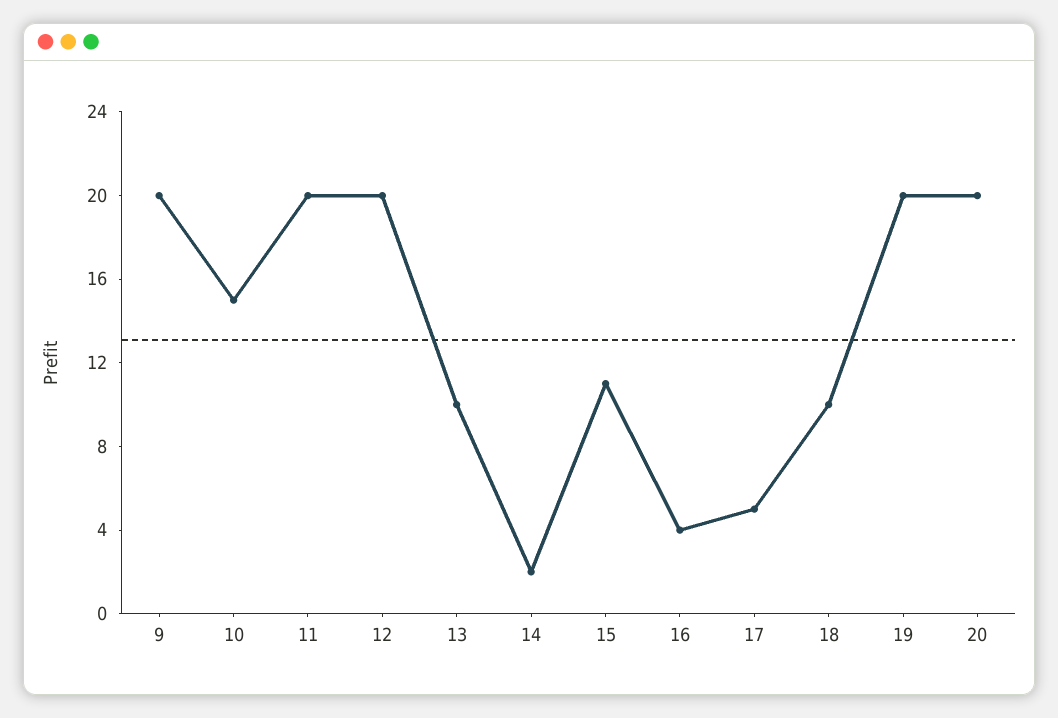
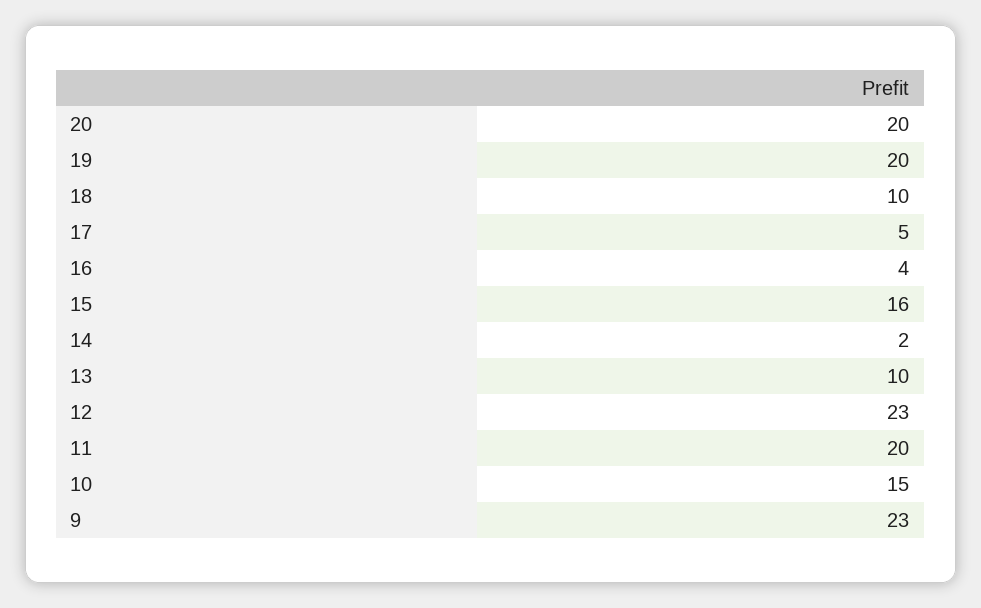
9: 20 -> 23
12: 20 -> 23
15: 11 -> 16

